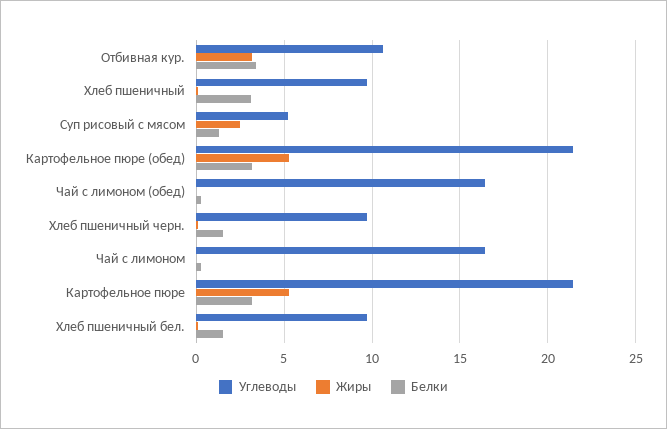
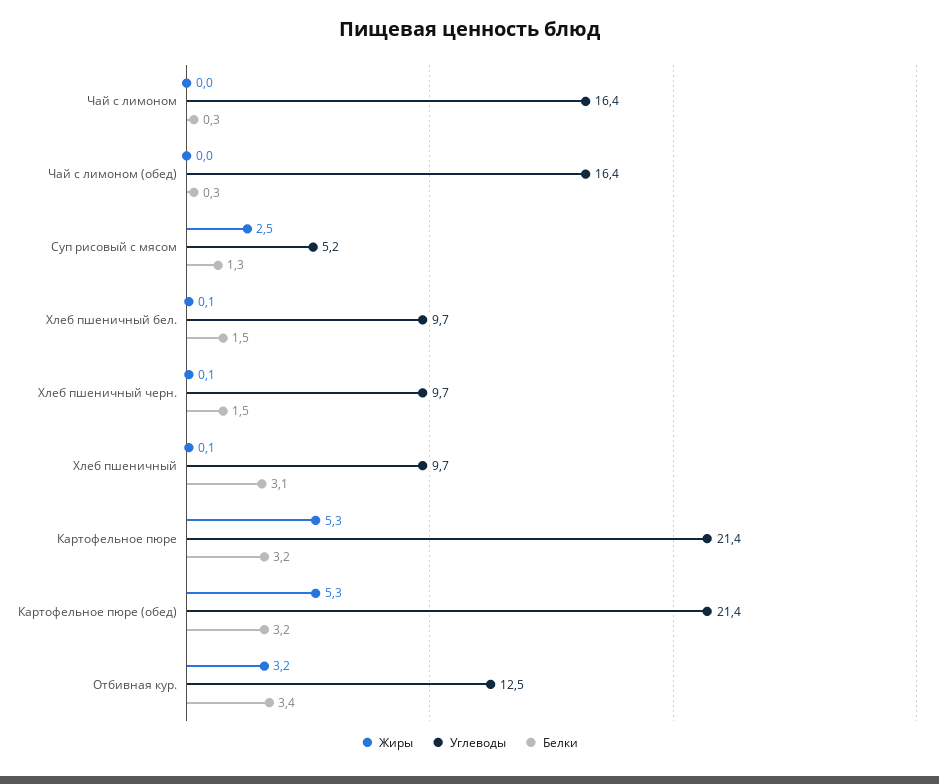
Углеводы, Отбивная кур.: 10.5 -> 12.5

